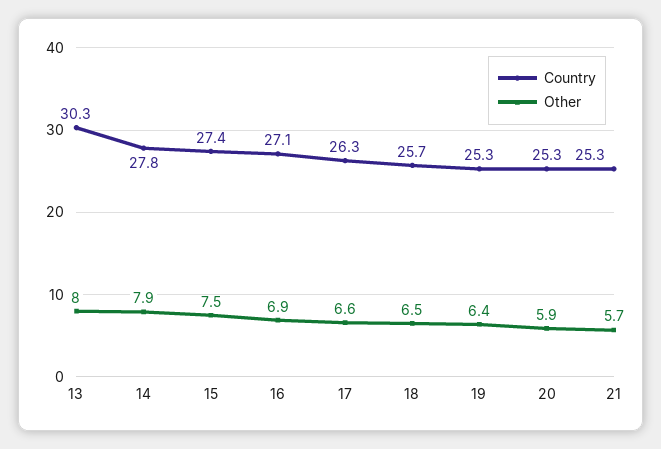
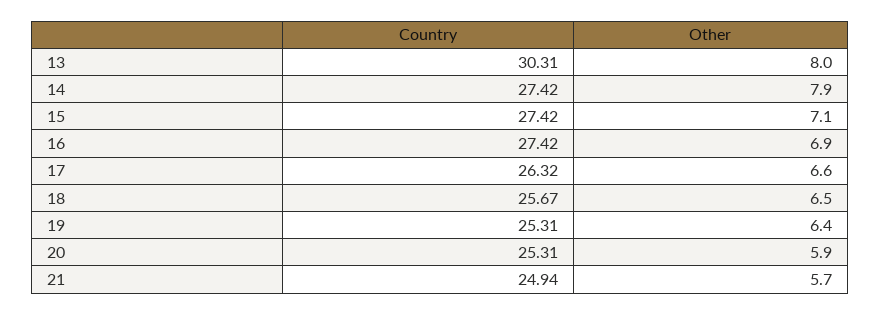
Country, 14: 27.8 -> 27.42
Other, 15: 7.5 -> 7.1
Country, 16: 27.1 -> 27.42
Country, 21: 25.3 -> 24.94

